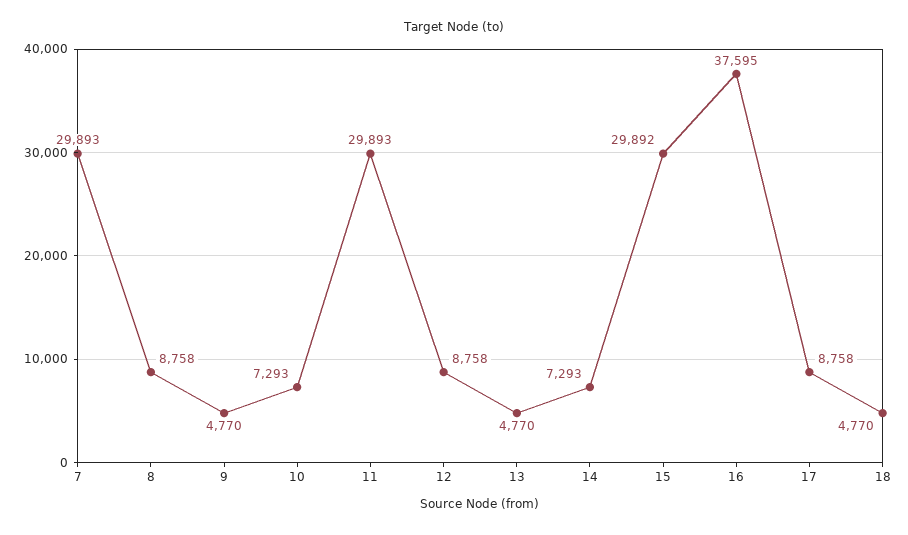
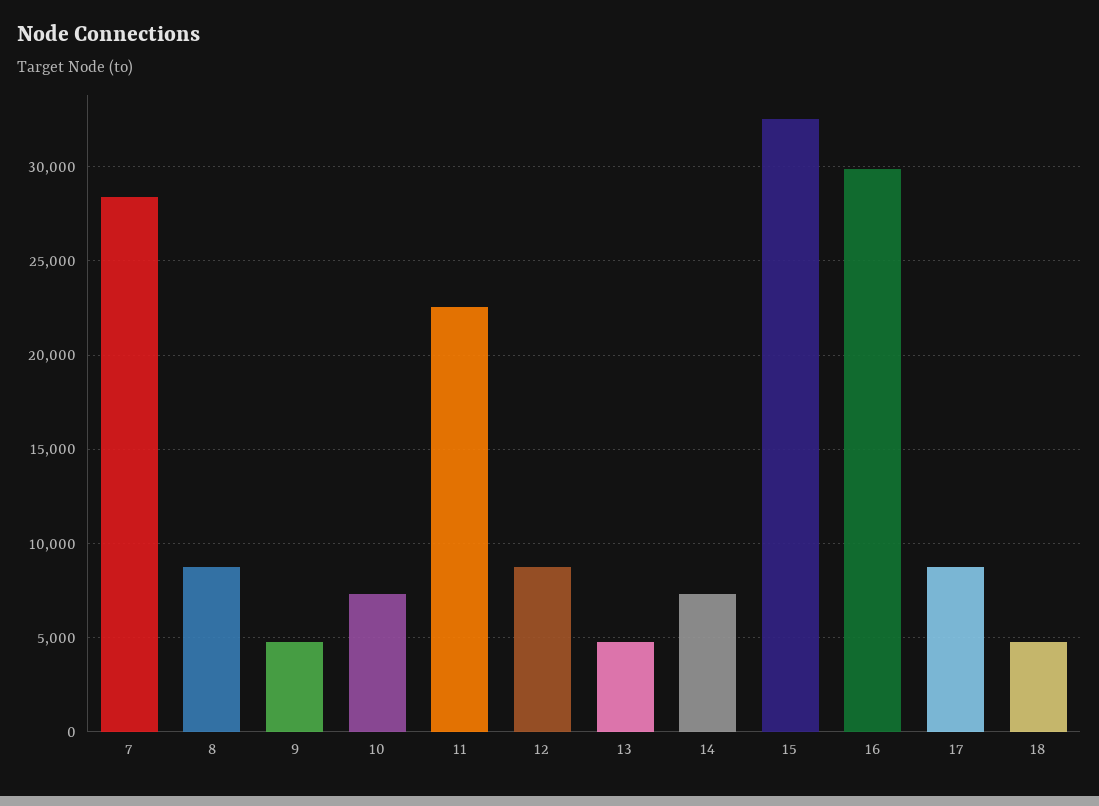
7: 29893 -> 28500
11: 29893 -> 22500
15: 29892 -> 32500
16: 37595 -> 30000

